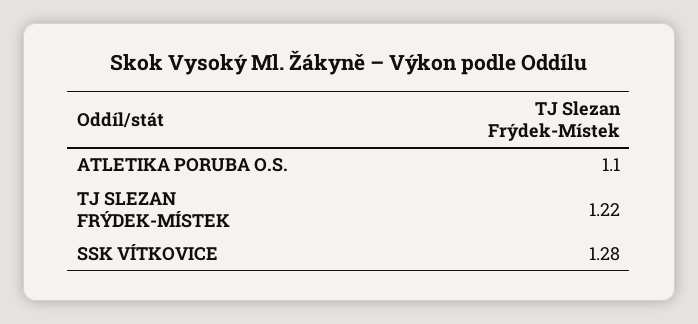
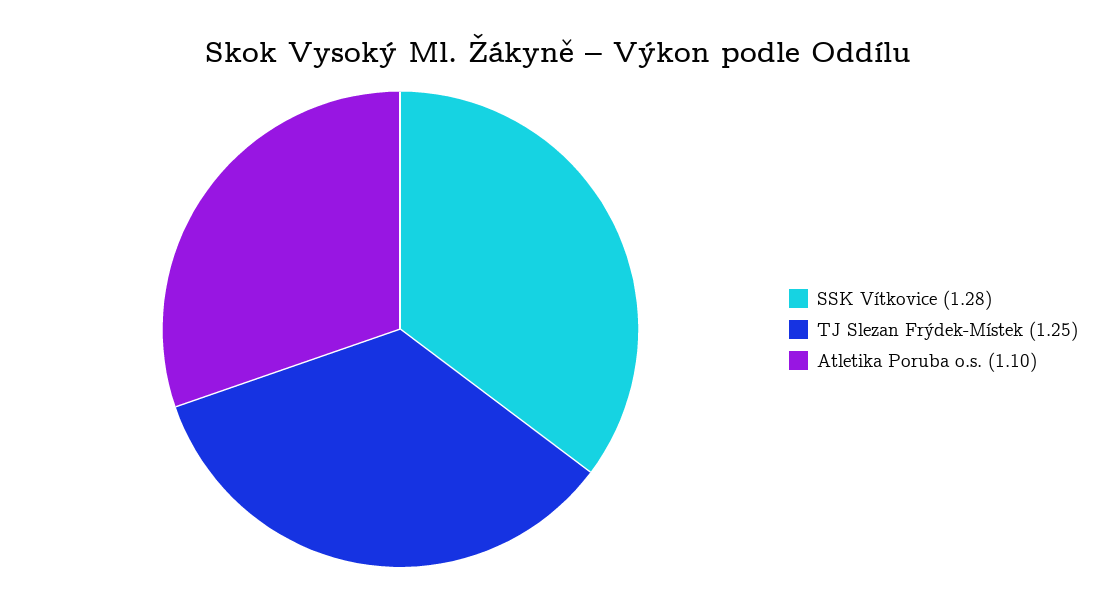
TJ SLEZAN FRÝDEK-MÍSTEK: 1.22 -> 1.25

